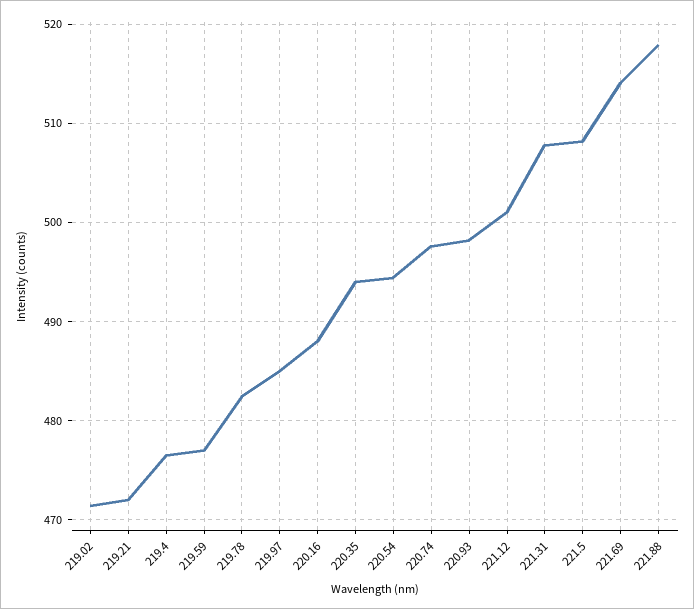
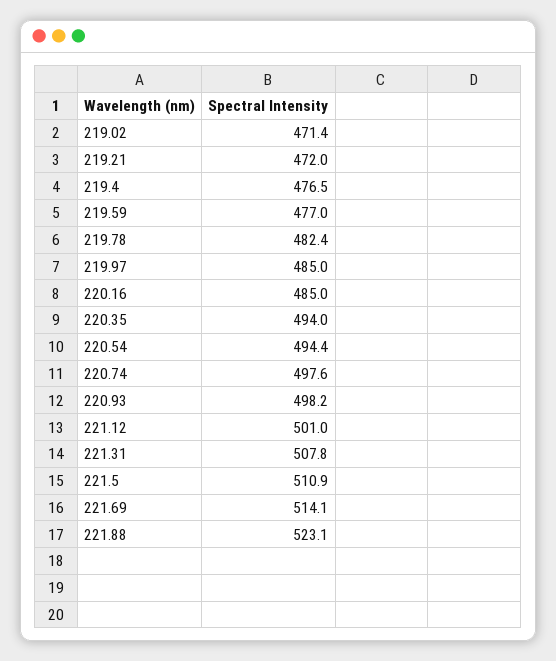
220.16: 488 -> 485
221.5: 508 -> 510.9
221.88: 518 -> 523.1

